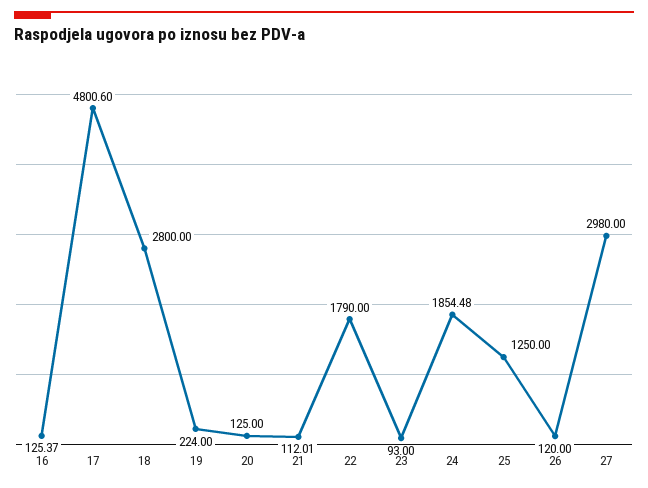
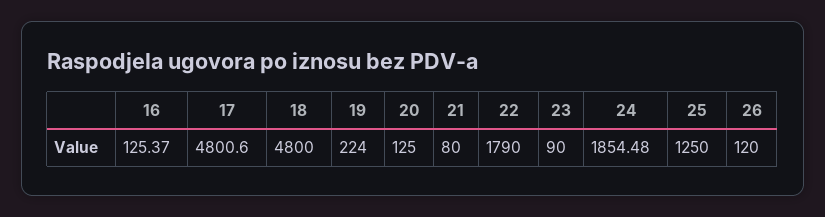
18: 2800 -> 4800
21: 112.01 -> 80
23: 93 -> 90
27: 2980 -> none

